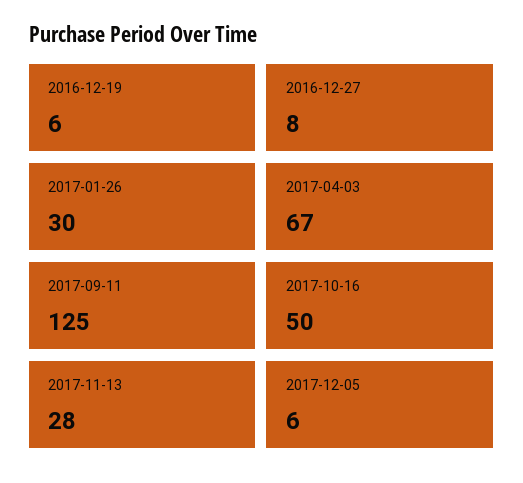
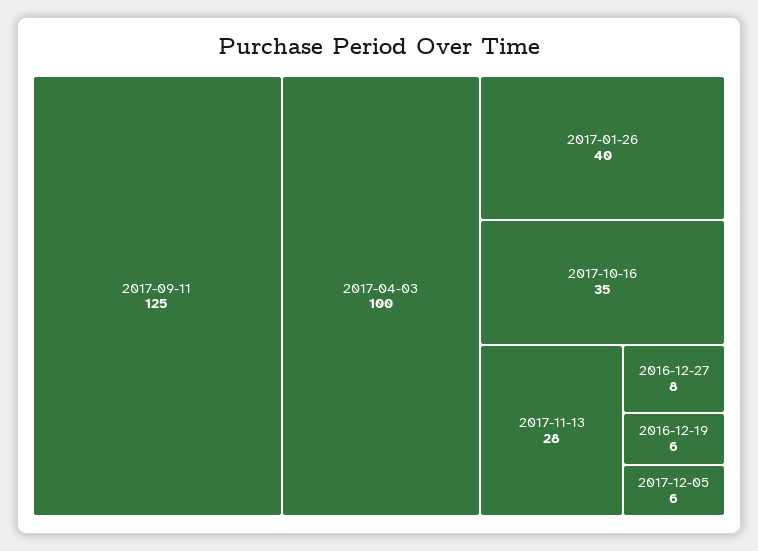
2017-01-26: 30 -> 40
2017-04-03: 67 -> 100
2017-10-16: 50 -> 35

